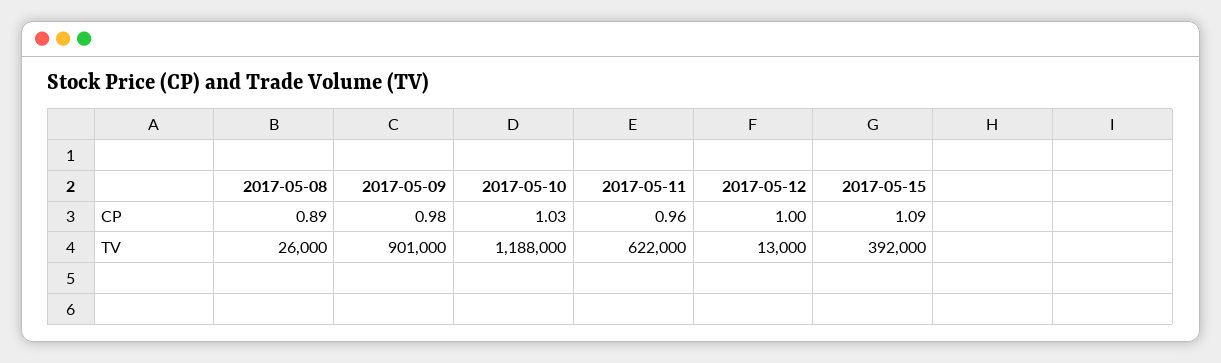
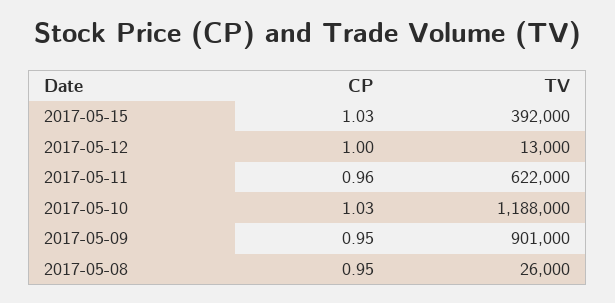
2017-05-08, CP: 0.89 -> 0.95
2017-05-09, CP: 0.98 -> 0.95
2017-05-15, CP: 1.09 -> 1.03

